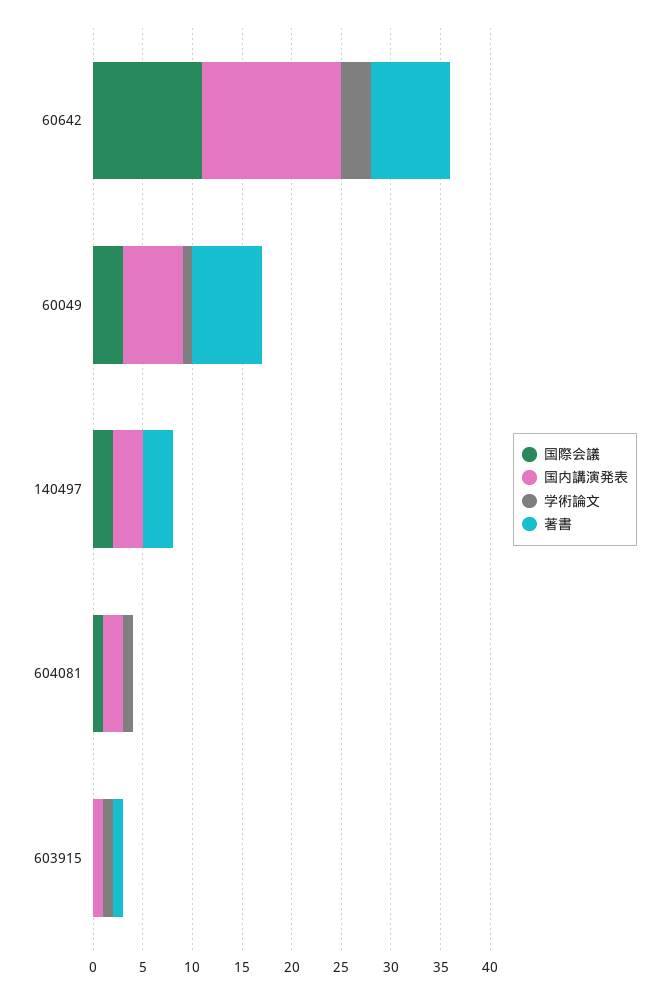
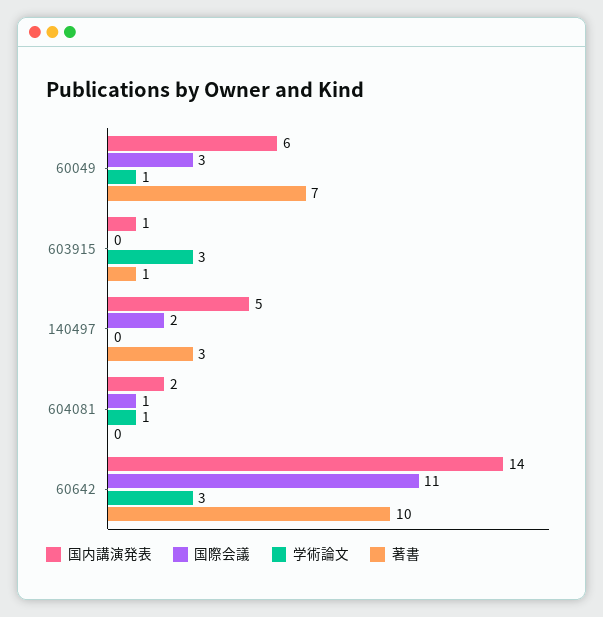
著書, 60642: 8 -> 10
国内講演発表, 140497: 3 -> 5
学術論文, 603915: 1 -> 3

